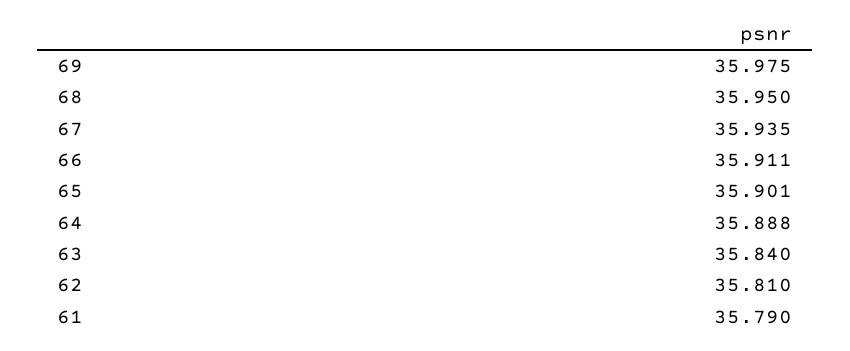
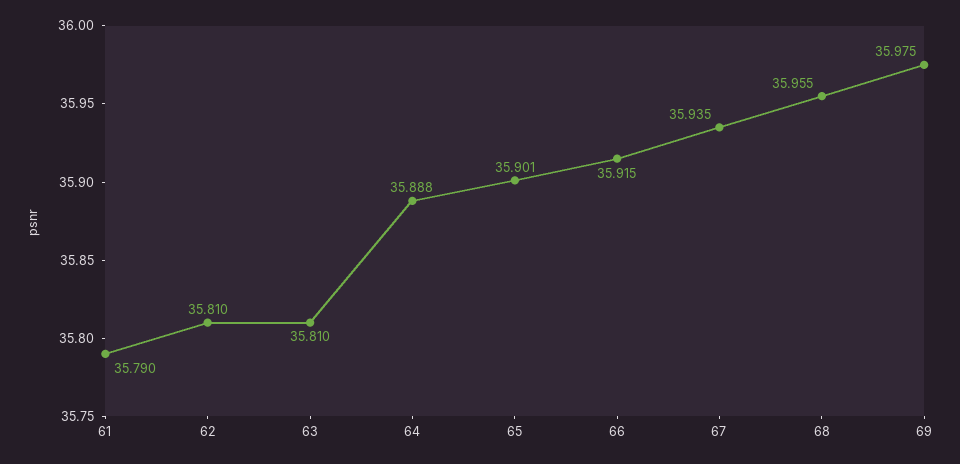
68: 35.95 -> 35.955
66: 35.911 -> 35.915
63: 35.84 -> 35.81

